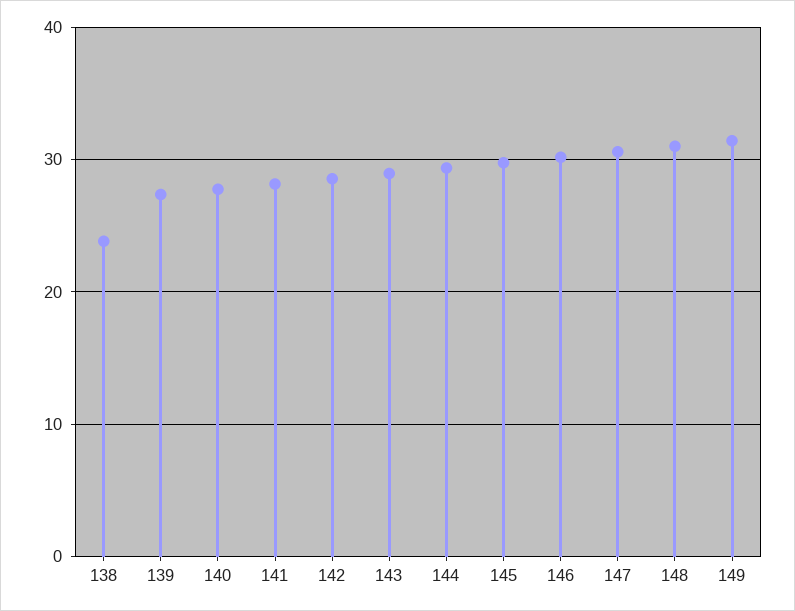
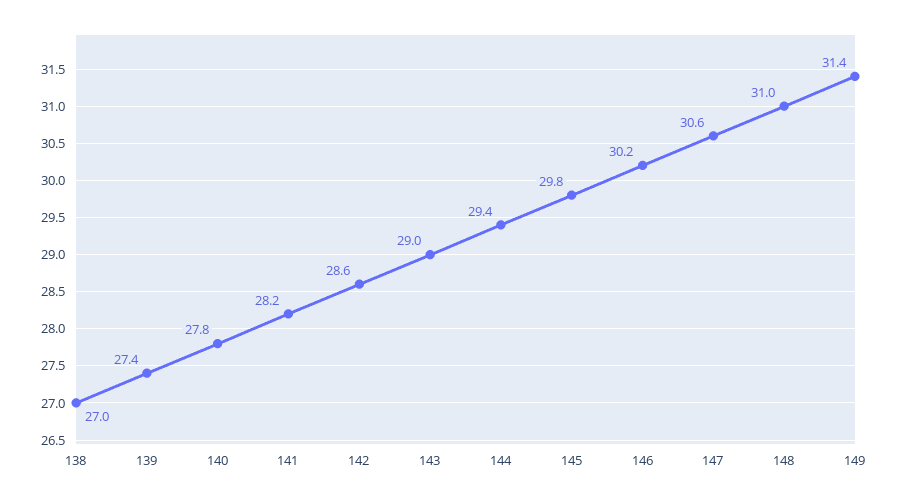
138: 24 -> 27

